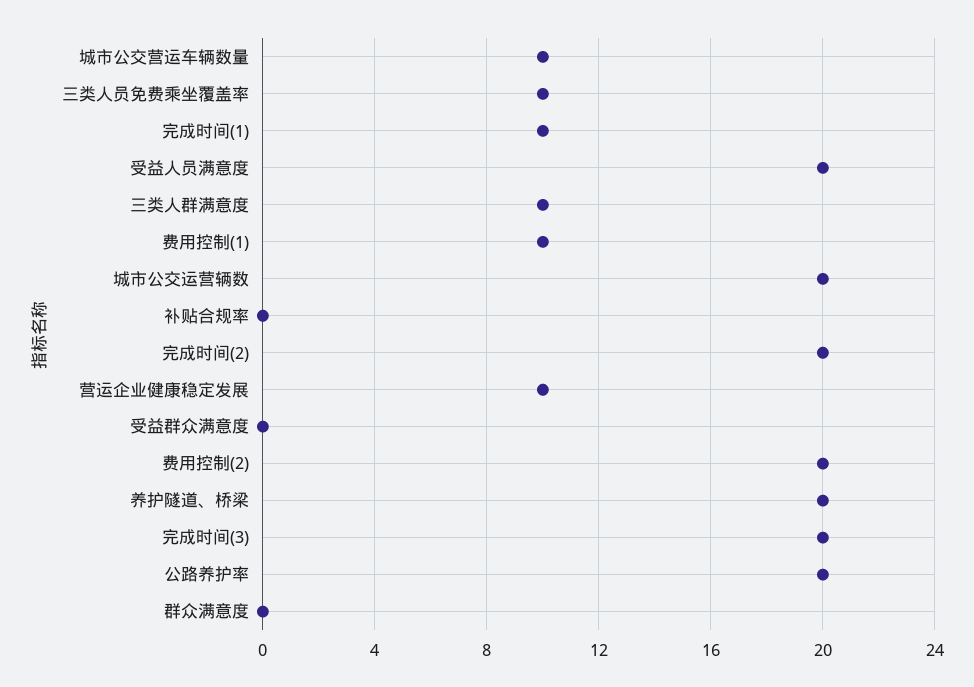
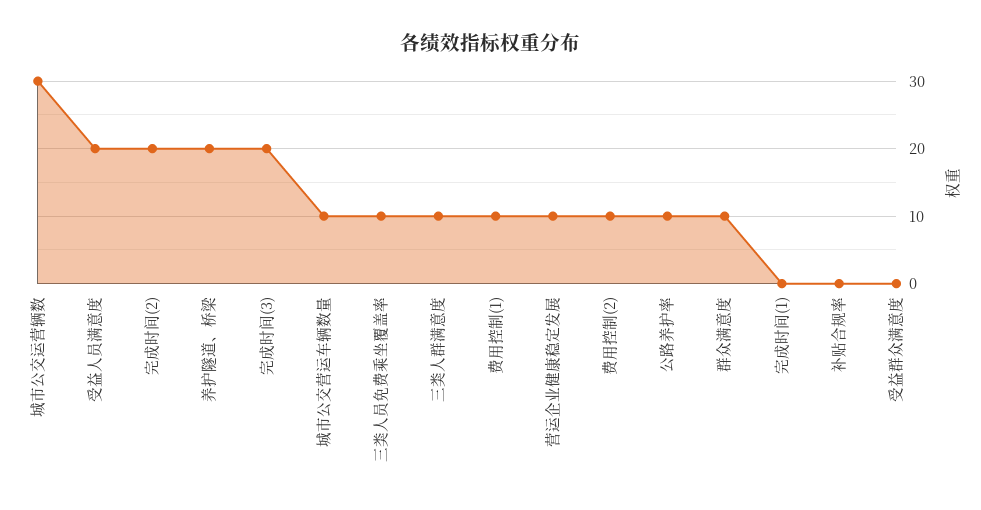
完成时间(1): 10 -> 0
城市公交运营辆数: 20 -> 30
费用控制(2): 20 -> 10
公路养护率: 20 -> 10
群众满意度: 0 -> 10

